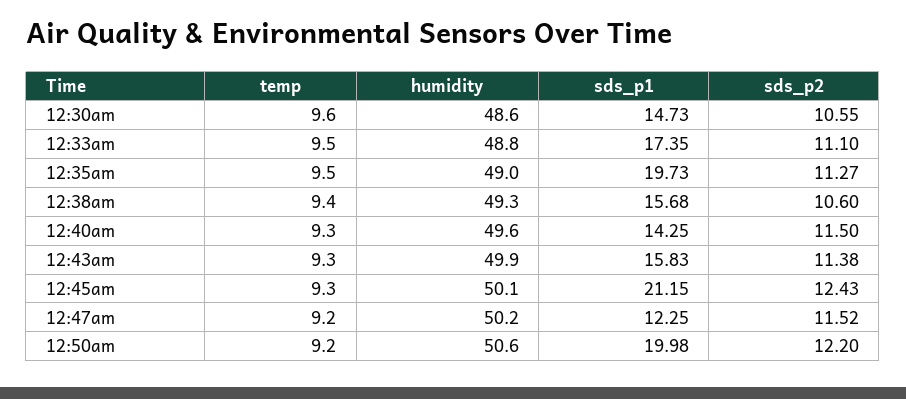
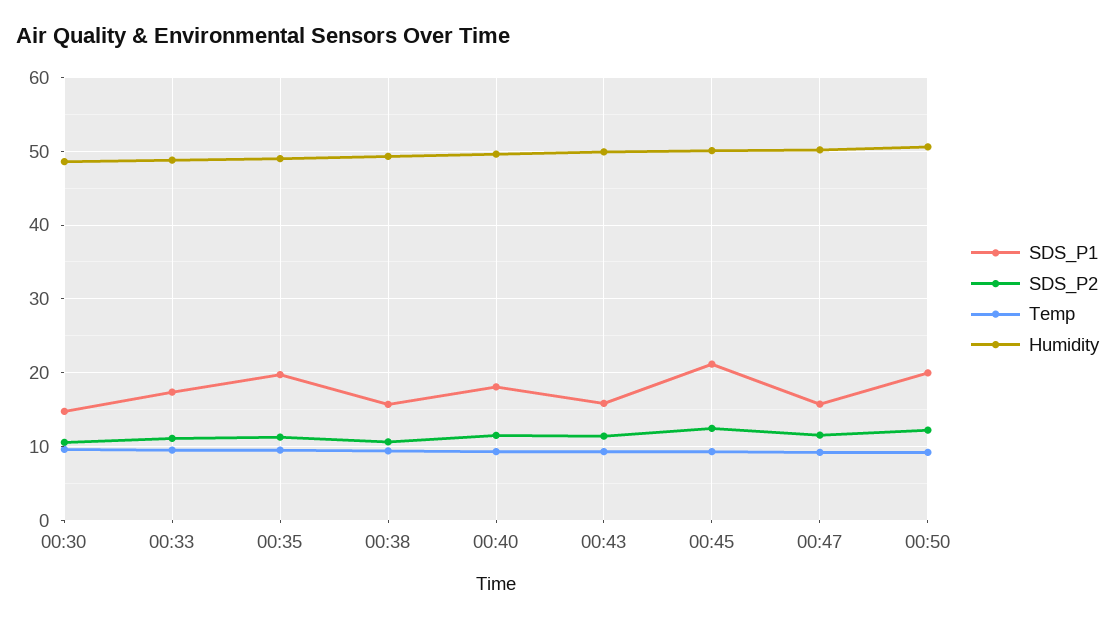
sds_p1, 12:40am: 14.25 -> 18
sds_p1, 12:47am: 12.25 -> 16

